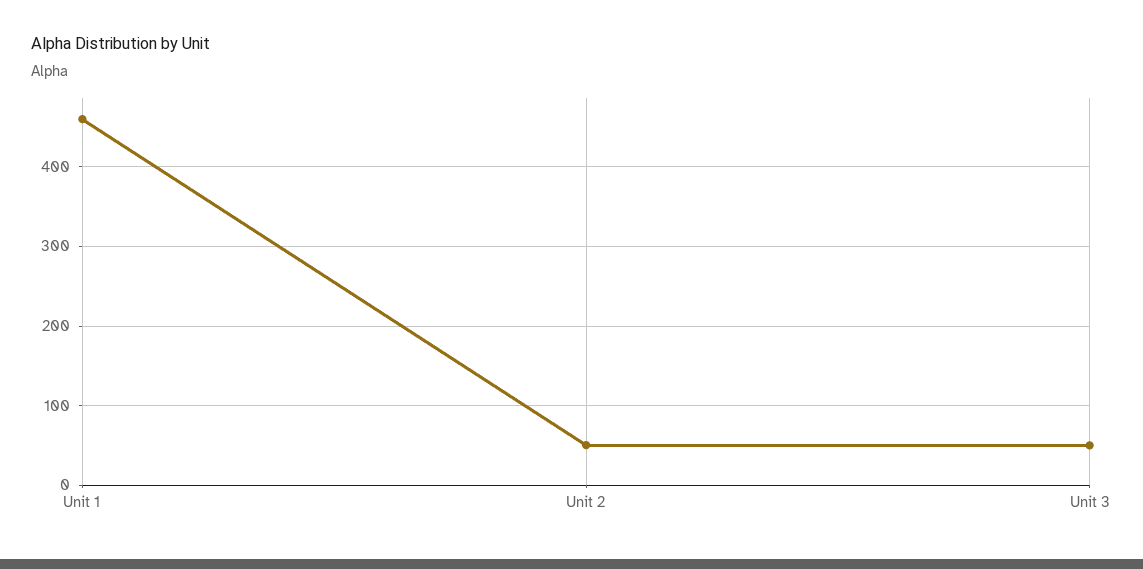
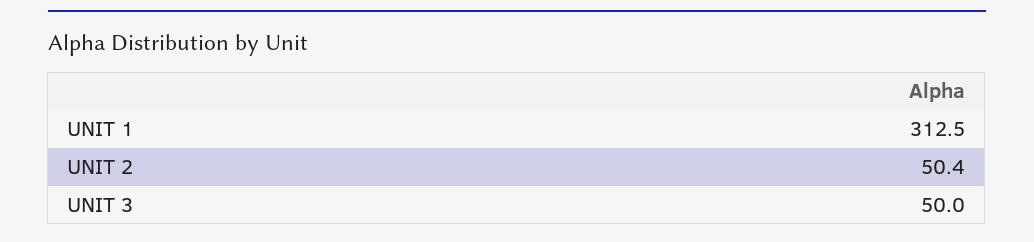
Unit 1: 460 -> 312.5

